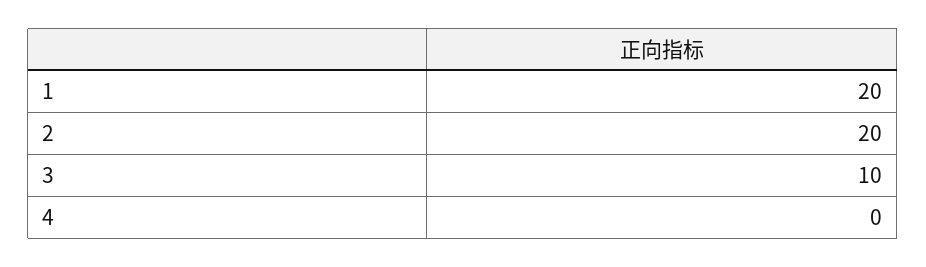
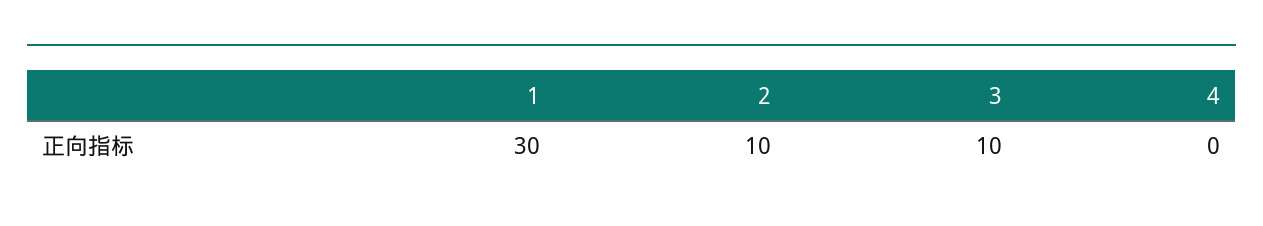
1: 20 -> 30
2: 20 -> 10

